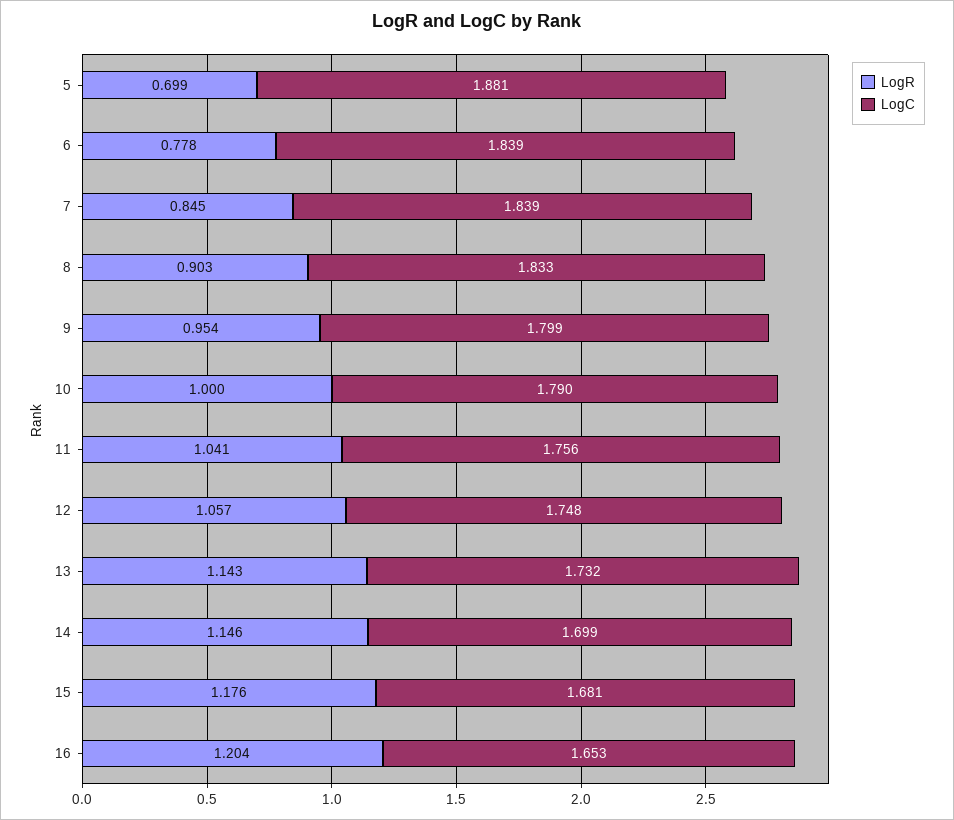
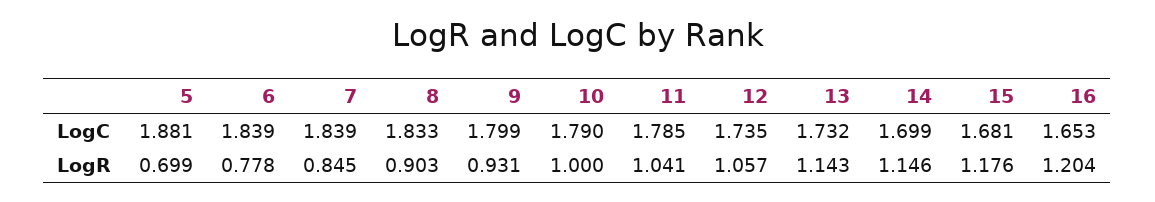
LogR, 9: 0.954 -> 0.931
LogC, 11: 1.756 -> 1.785
LogC, 12: 1.748 -> 1.735

